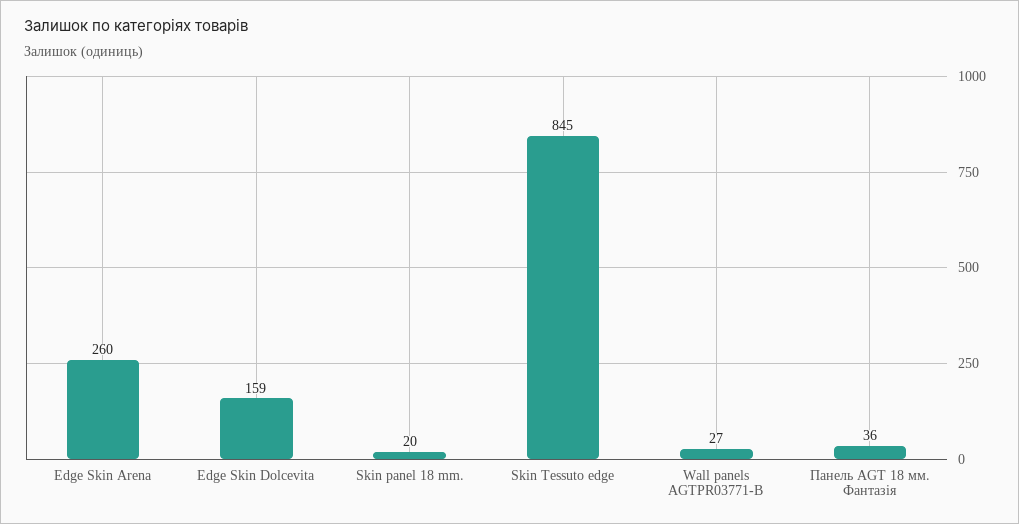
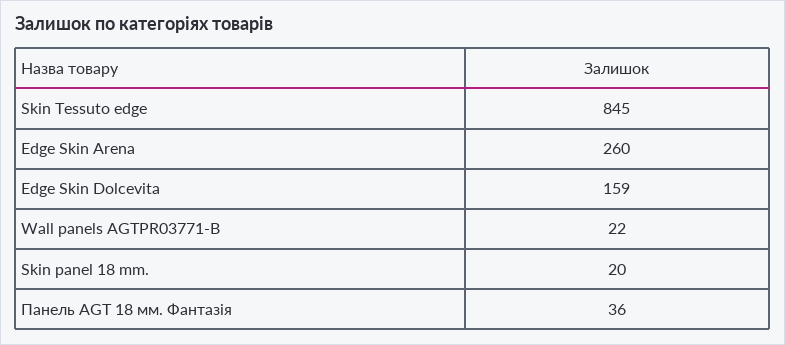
Wall panels AGTPR03771-B: 27 -> 22

